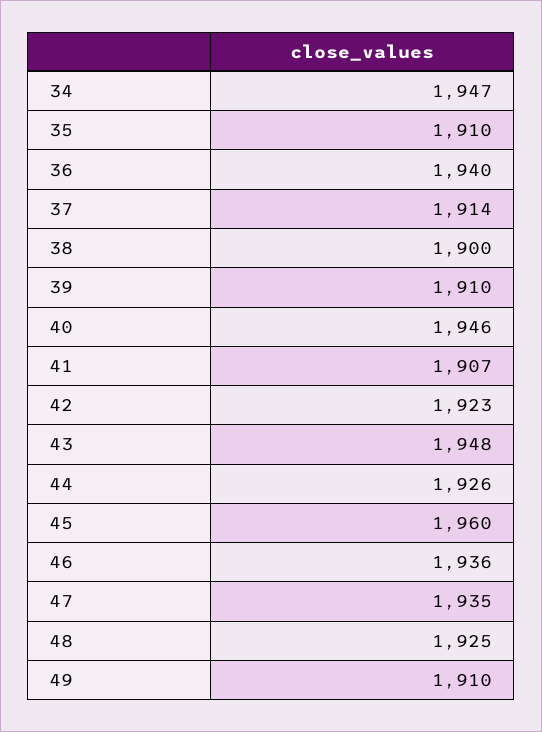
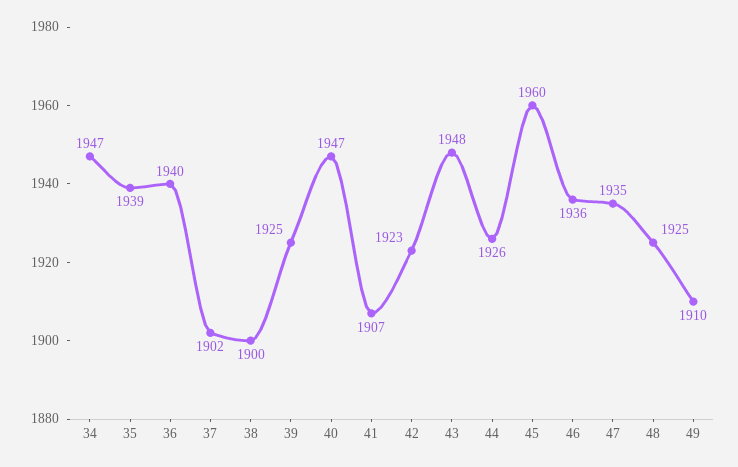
35: 1910 -> 1939
37: 1914 -> 1902
39: 1910 -> 1925
40: 1946 -> 1947

